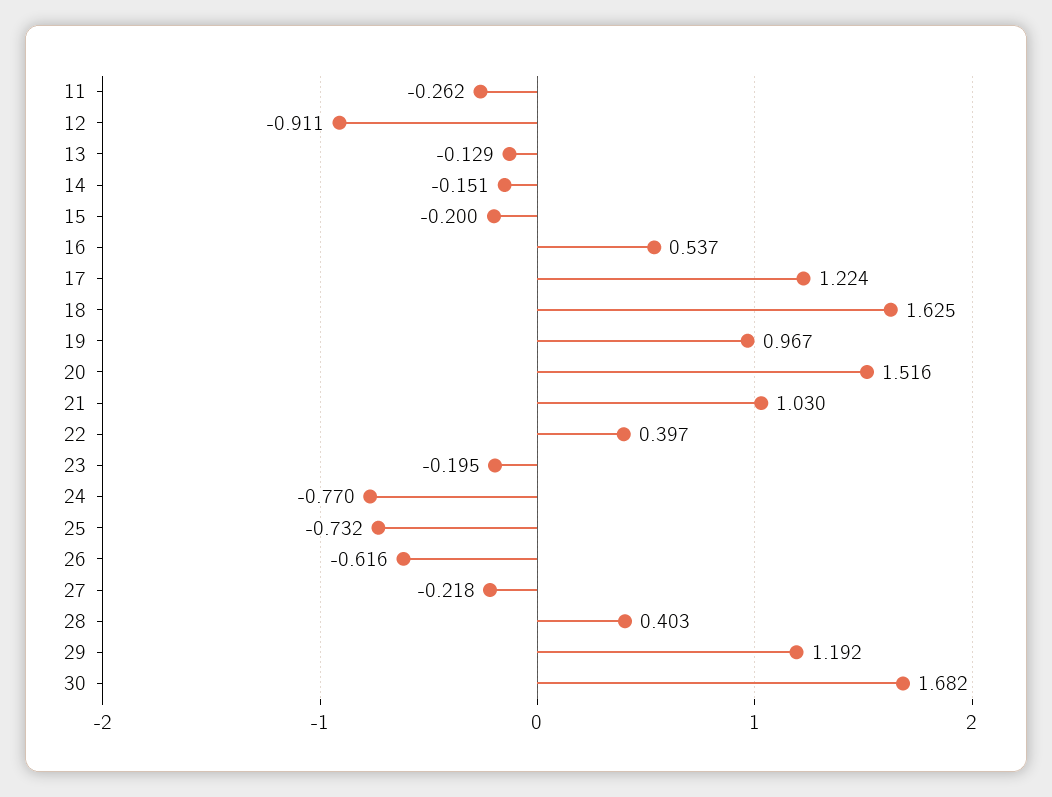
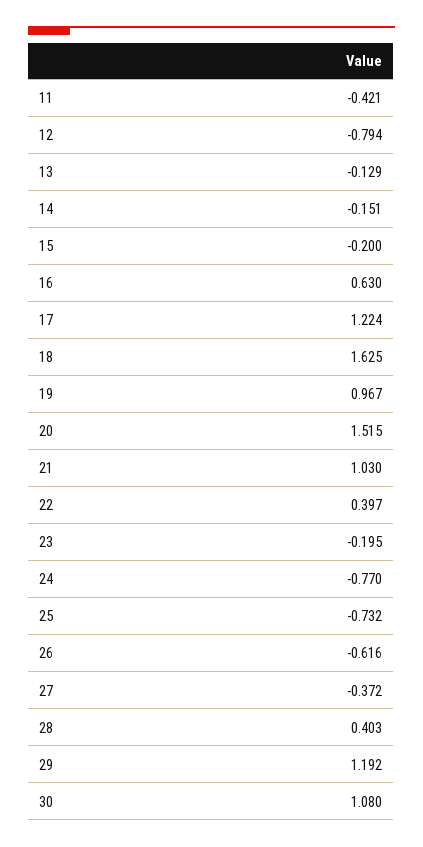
11: -0.262 -> -0.421
12: -0.911 -> -0.794
16: 0.537 -> 0.63
20: 1.516 -> 1.515
27: -0.218 -> -0.372
30: 1.682 -> 1.08

